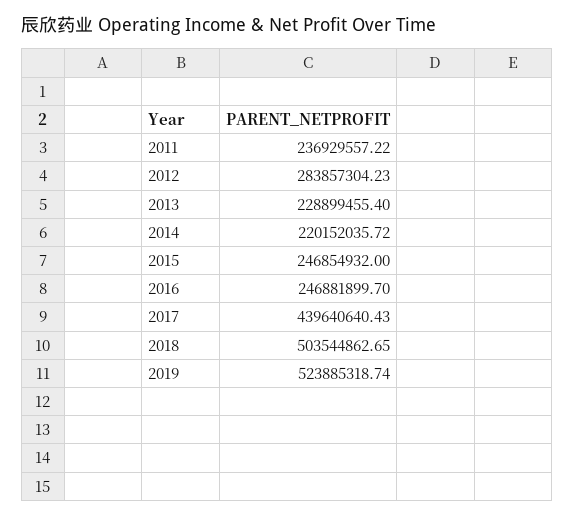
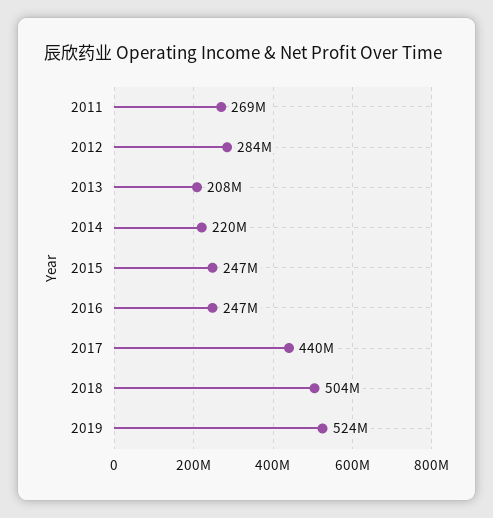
2011: 236929557.22 -> 269000000
2013: 228899455.4 -> 208000000

